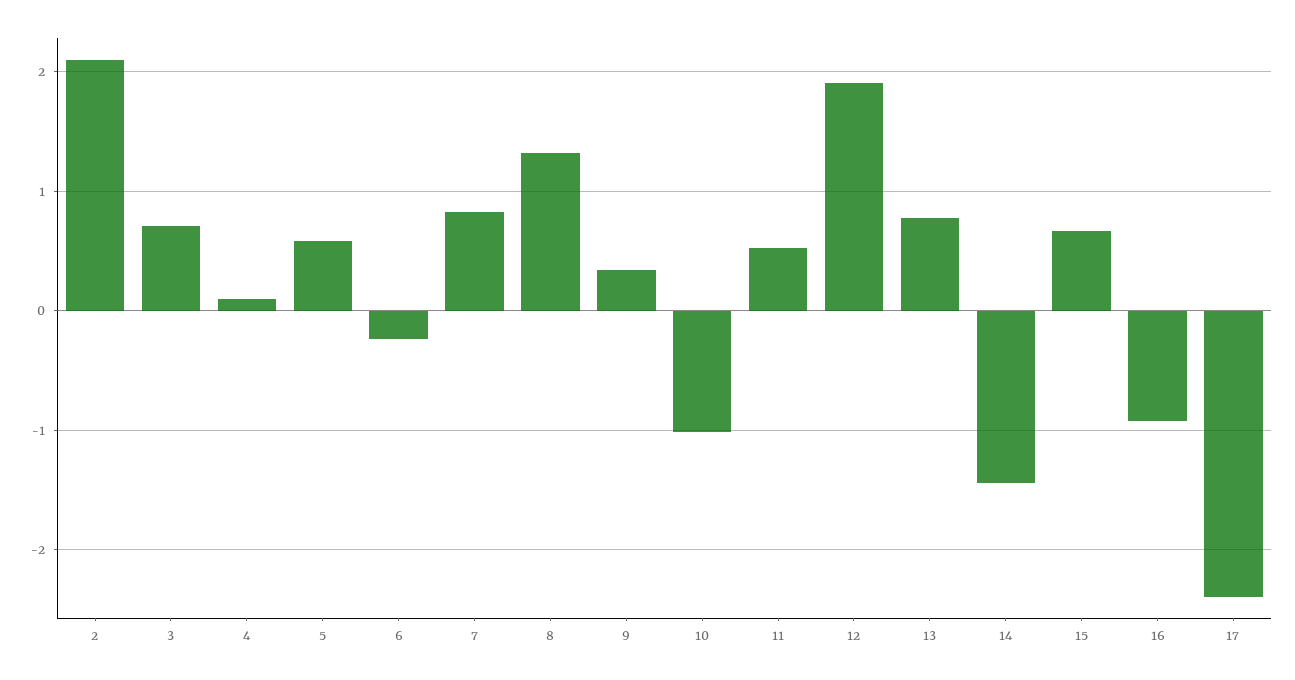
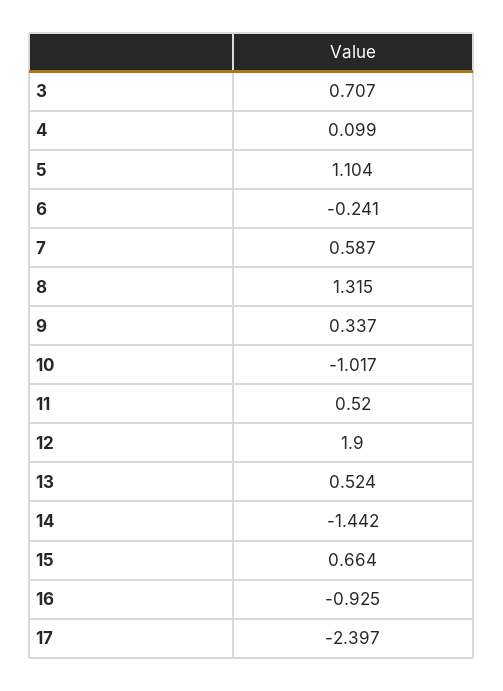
2: 2.1 -> none
5: 0.6 -> 1.104
7: 0.8 -> 0.587
13: 0.8 -> 0.524

